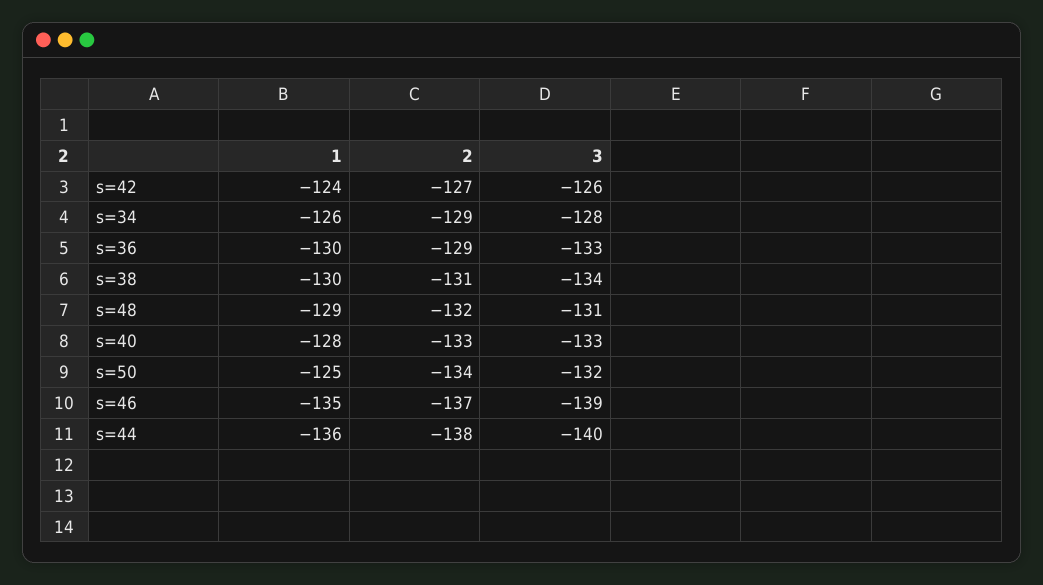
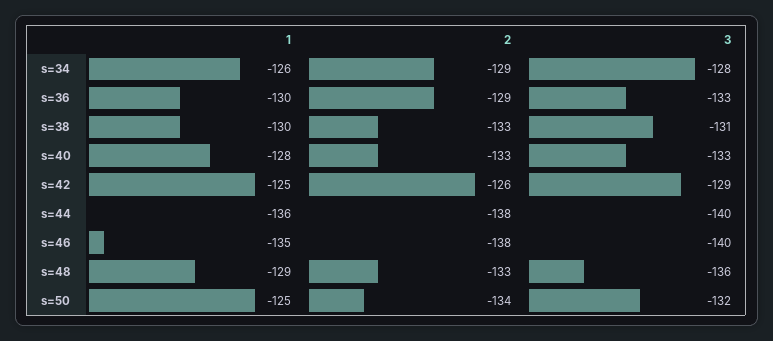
1, s=42: -124 -> -125
2, s=42: -127 -> -126
3, s=42: -126 -> -129
2, s=38: -131 -> -133
3, s=38: -134 -> -131
2, s=48: -132 -> -133
3, s=48: -131 -> -136
2, s=46: -137 -> -138
3, s=46: -139 -> -140

